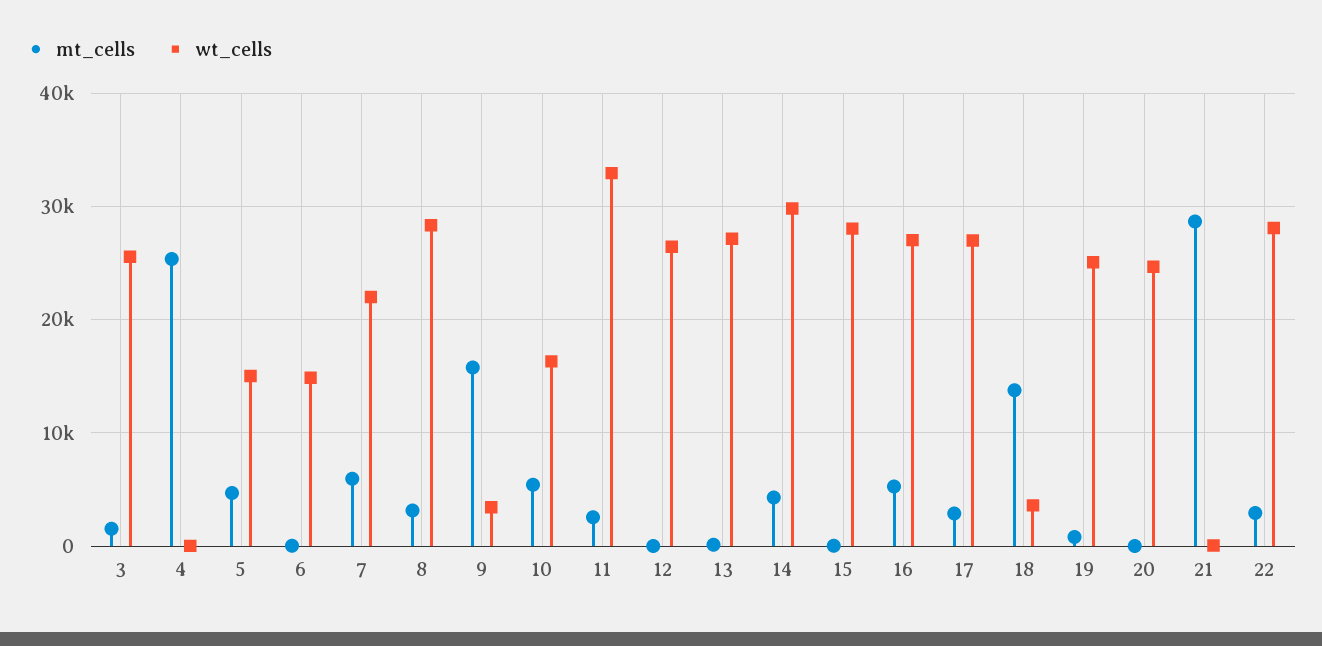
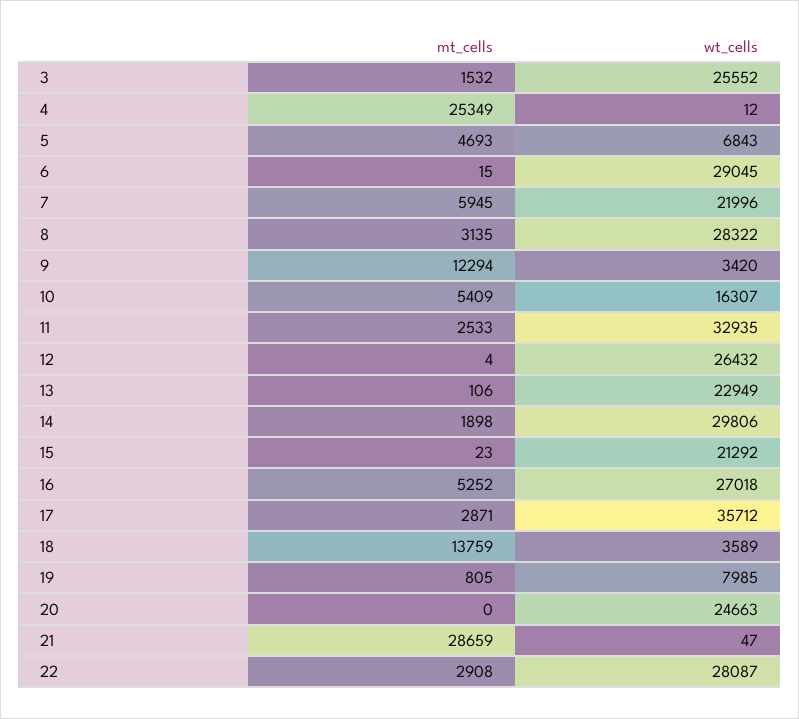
wt_cells, 5: 15000 -> 6843
wt_cells, 6: 15000 -> 29045
mt_cells, 9: 16000 -> 12294
wt_cells, 13: 27000 -> 22949
mt_cells, 14: 4000 -> 1898
wt_cells, 15: 28000 -> 21292
wt_cells, 17: 27000 -> 35712
wt_cells, 19: 25000 -> 7985

